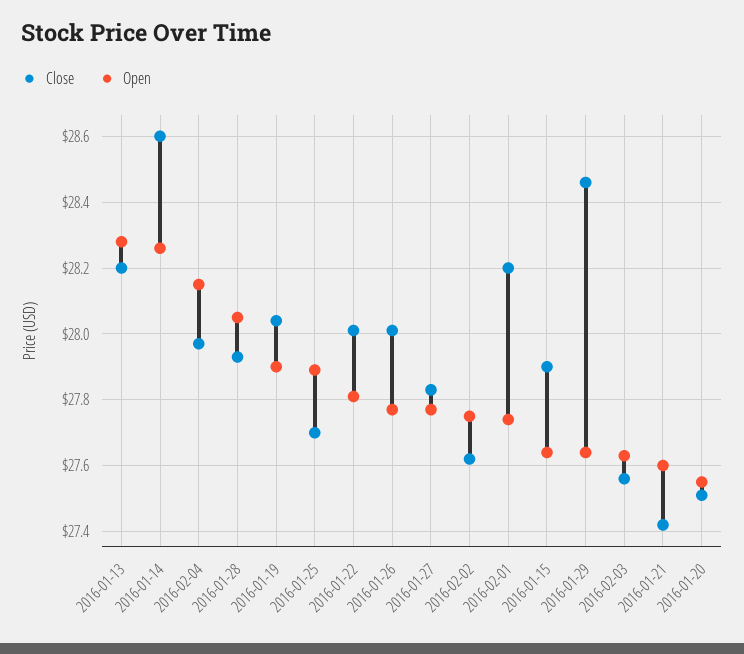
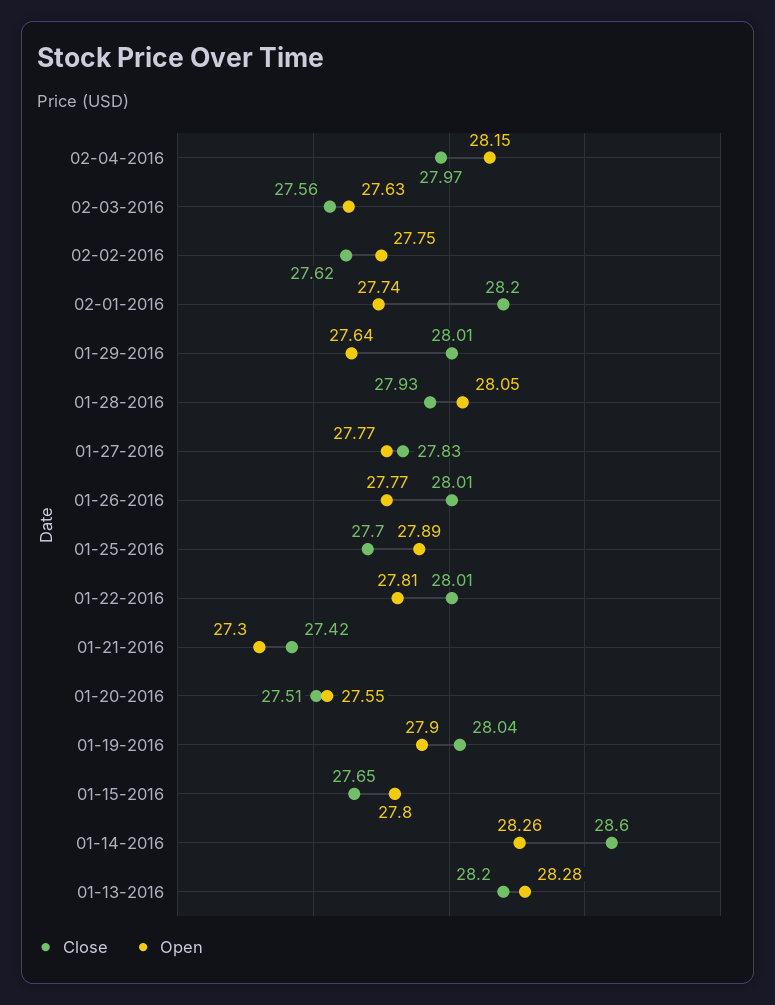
Close, 2016-01-15: 27.9 -> 27.65
Open, 2016-01-15: 27.65 -> 27.8
Close, 2016-01-29: 28.45 -> 28.01
Open, 2016-01-21: 27.6 -> 27.3

